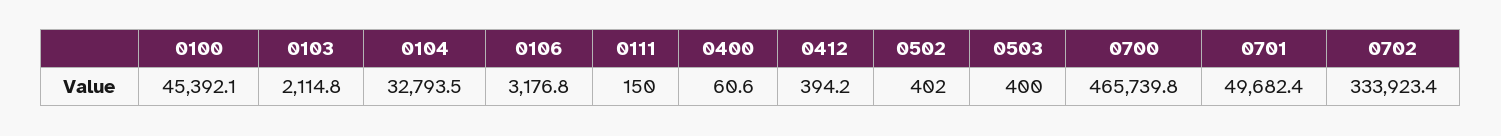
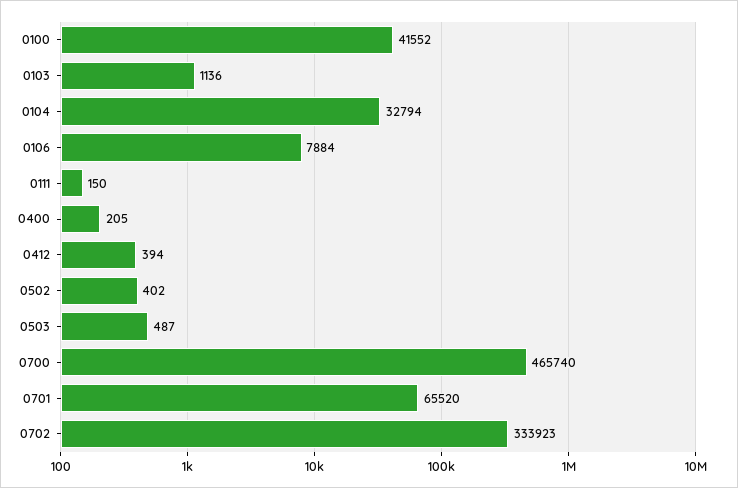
0100: 45392.1 -> 41552
0103: 2114.8 -> 1136
0106: 3176.8 -> 7884
0400: 60.6 -> 205
0503: 400 -> 487
0701: 49682.4 -> 65520

